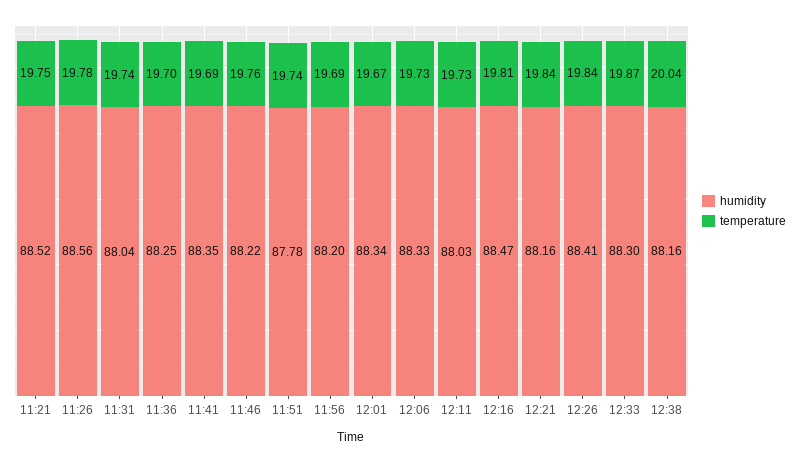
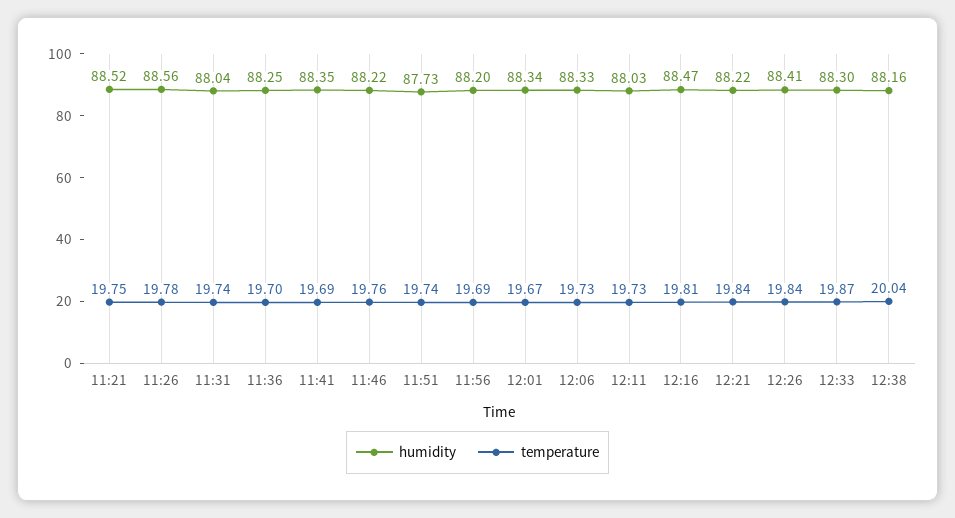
humidity, 11:51: 87.78 -> 87.73
humidity, 12:21: 88.16 -> 88.22

